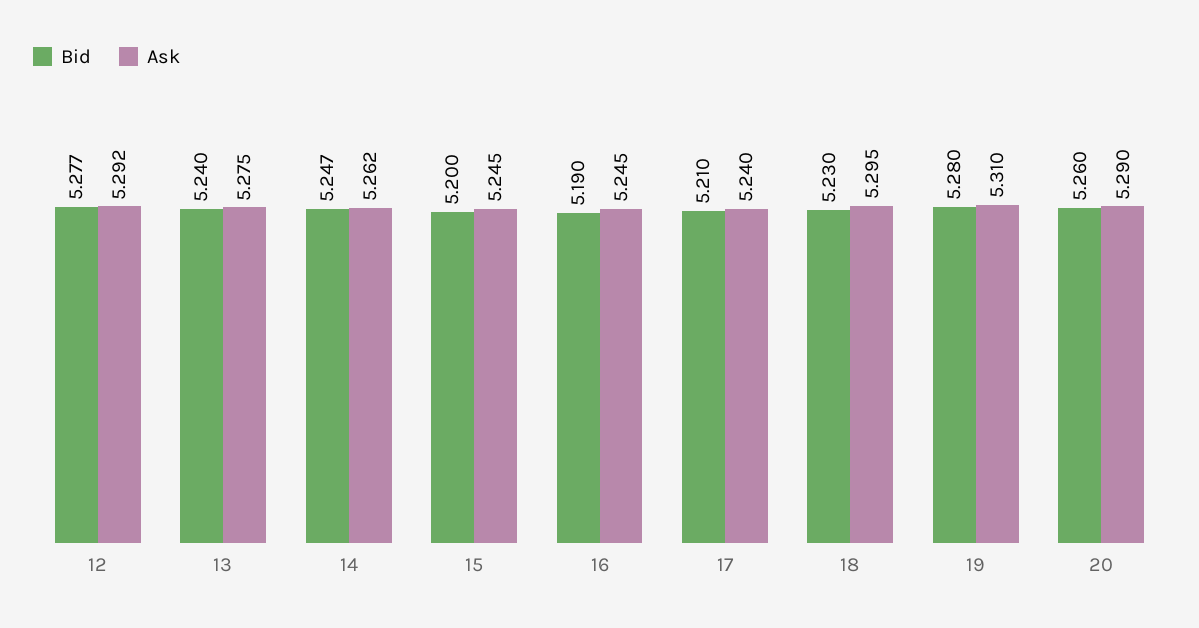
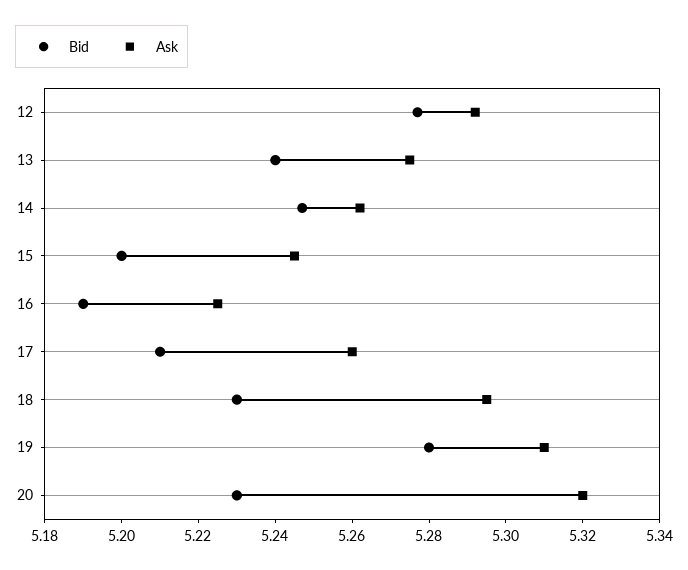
Ask, 16: 5.245 -> 5.225
Ask, 17: 5.24 -> 5.26
Bid, 20: 5.26 -> 5.23
Ask, 20: 5.29 -> 5.32

